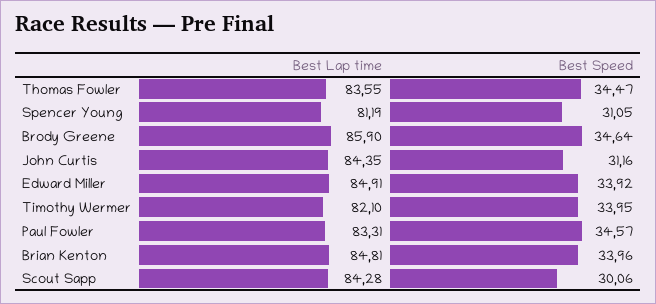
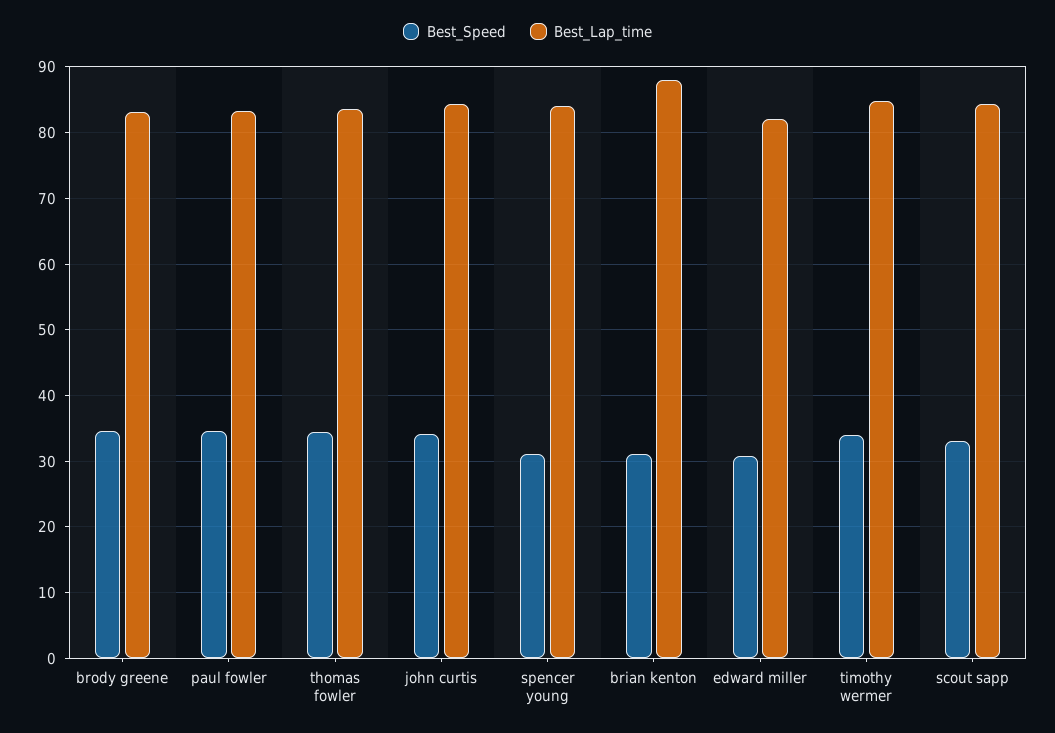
Best Lap time, Spencer Young: 81.19 -> 84
Best Lap time, Brody Greene: 85.9 -> 83
Best Speed, John Curtis: 31.16 -> 34
Best Lap time, Edward Miller: 84.91 -> 82
Best Speed, Edward Miller: 33.92 -> 31
Best Lap time, Timothy Wermer: 82.1 -> 85
Best Lap time, Brian Kenton: 84.81 -> 88
Best Speed, Brian Kenton: 33.96 -> 31
Best Speed, Scout Sapp: 30.06 -> 33

